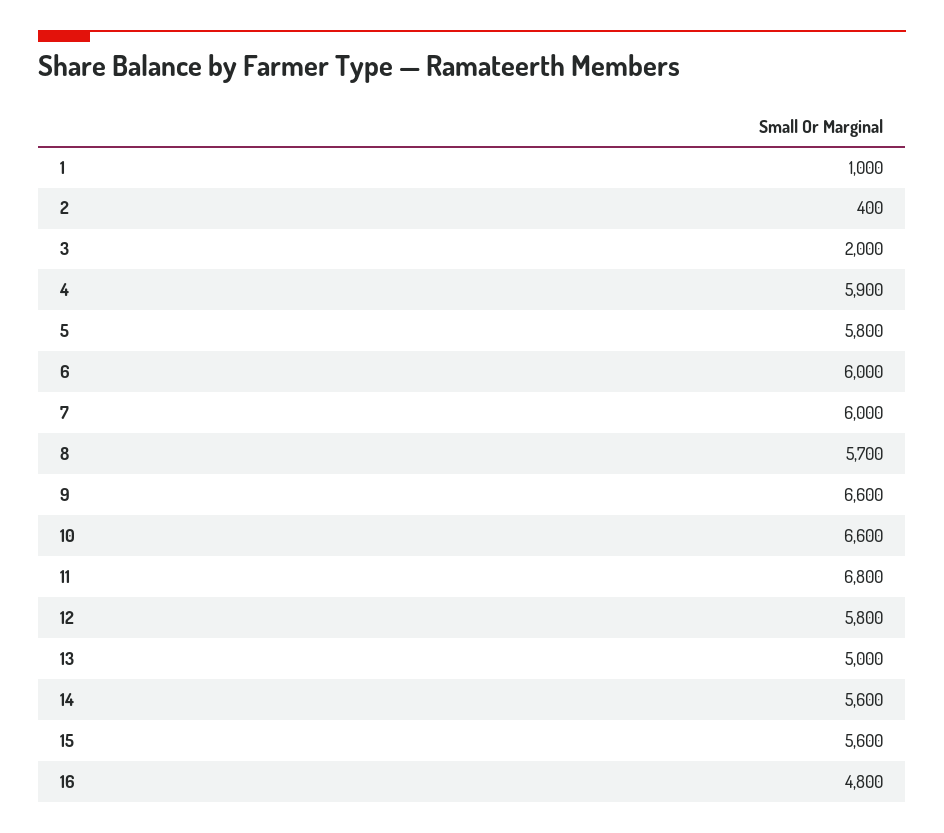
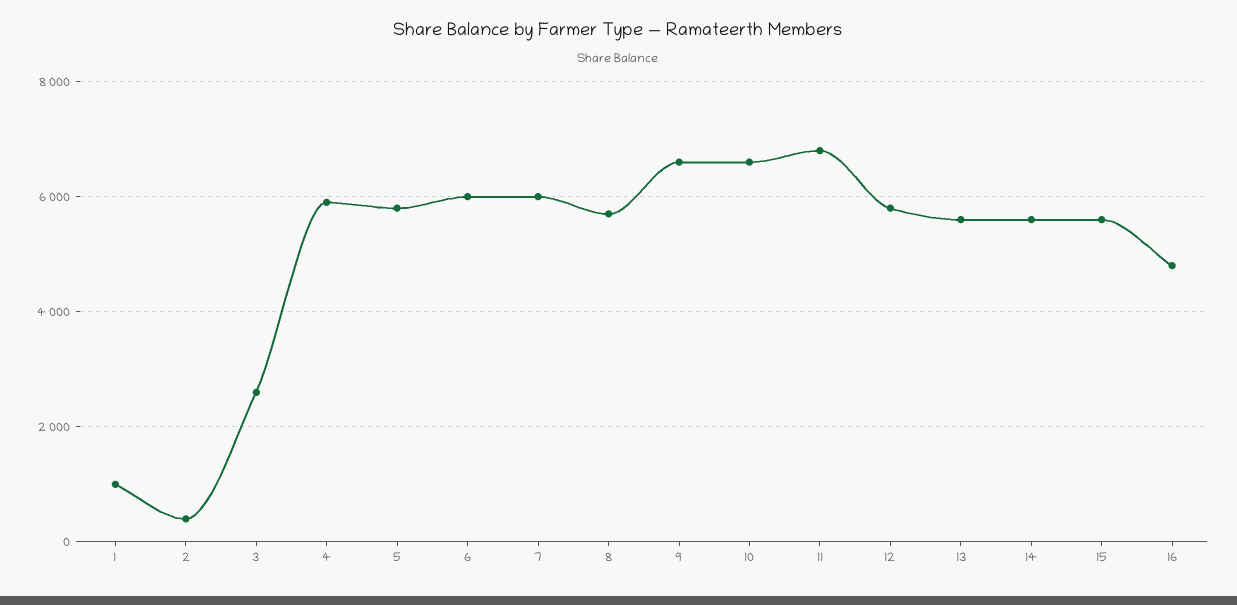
3: 2000 -> 2600
13: 5000 -> 5600

